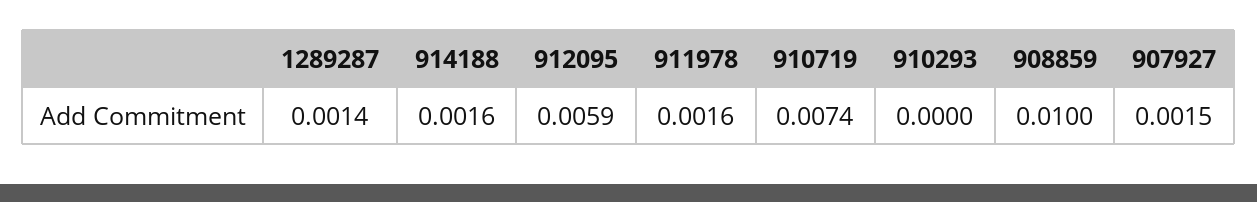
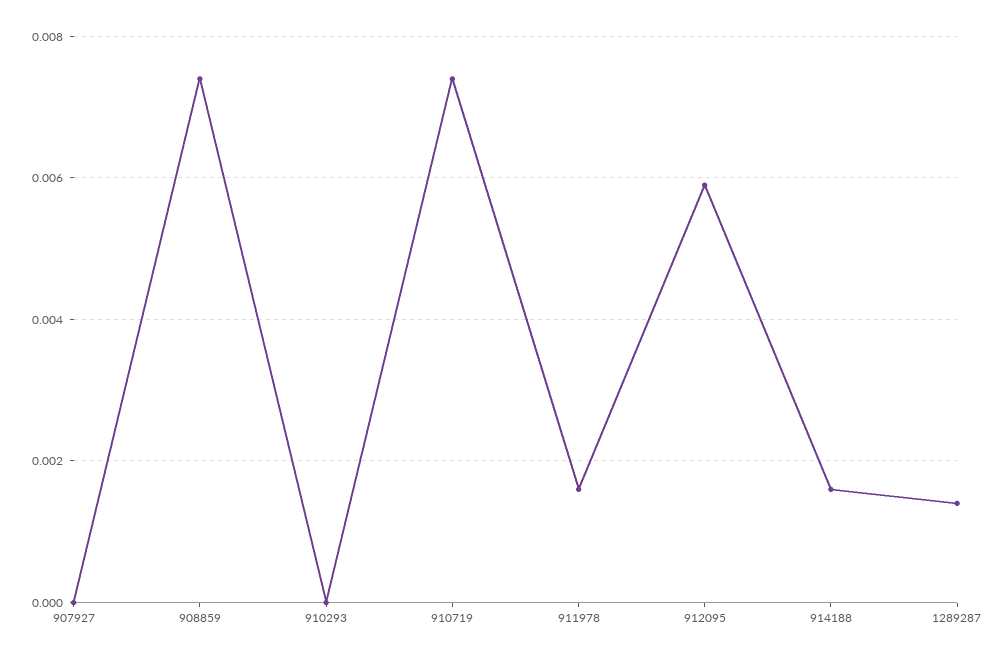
908859: 0.01 -> 0.0075
907927: 0.0015 -> 0

